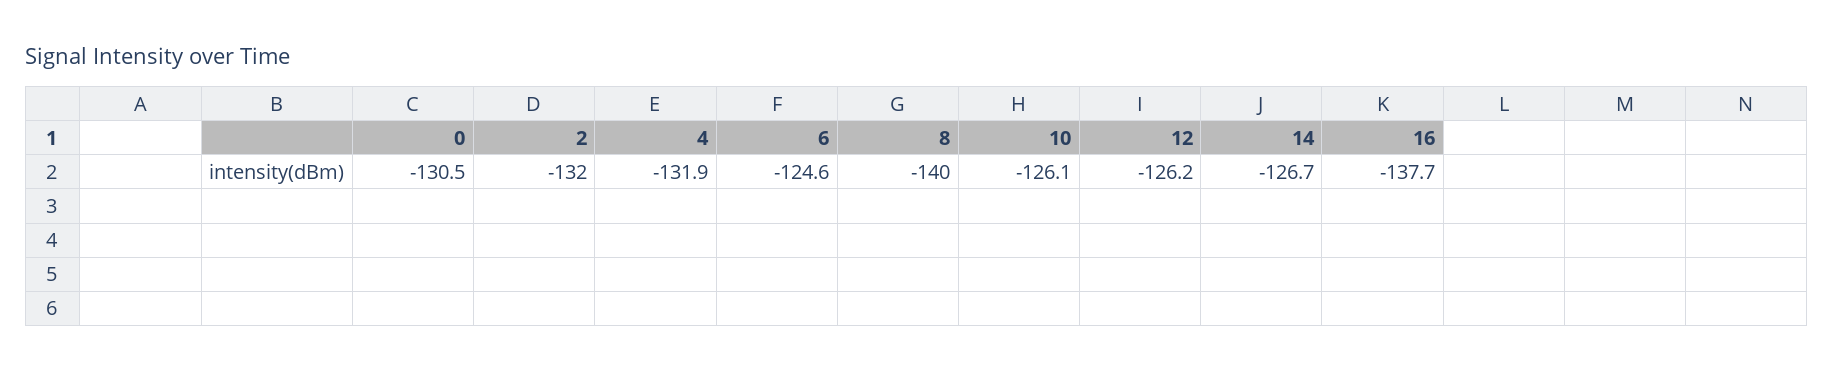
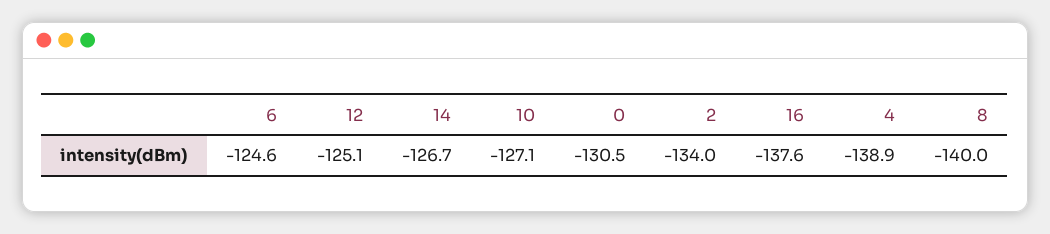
2: -132 -> -134
4: -131.9 -> -138.9
10: -126.1 -> -127.1
12: -126.2 -> -125.1
16: -137.7 -> -137.6

